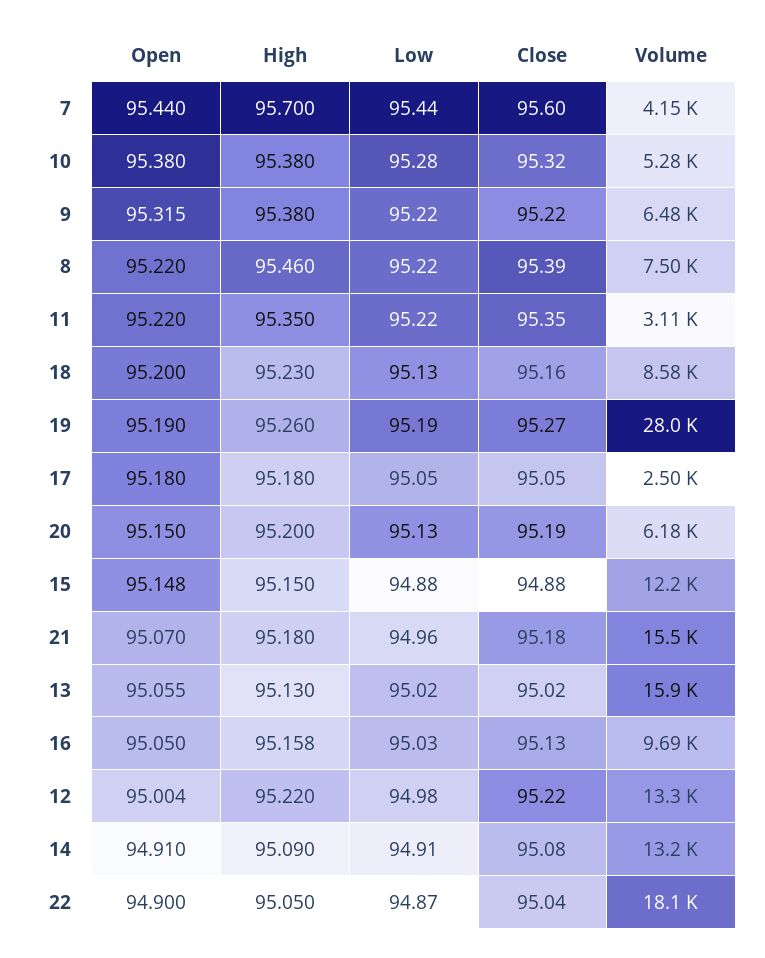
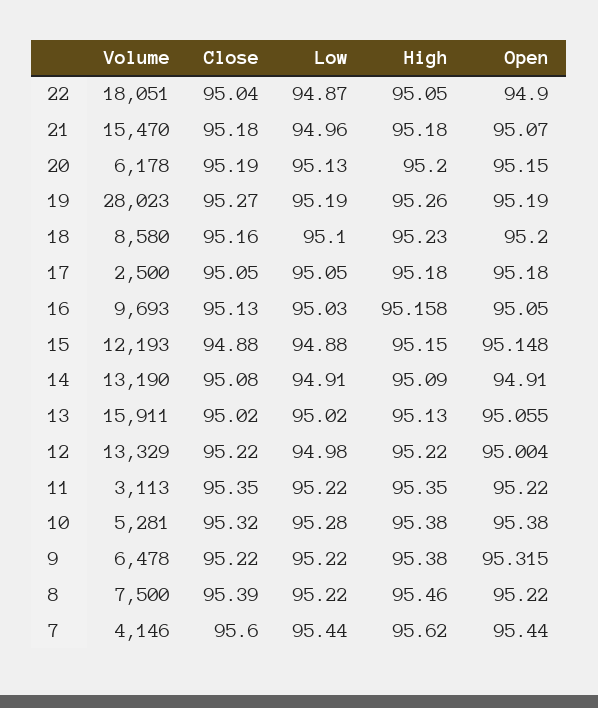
High, 7: 95.7 -> 95.62
Low, 18: 95.13 -> 95.1

